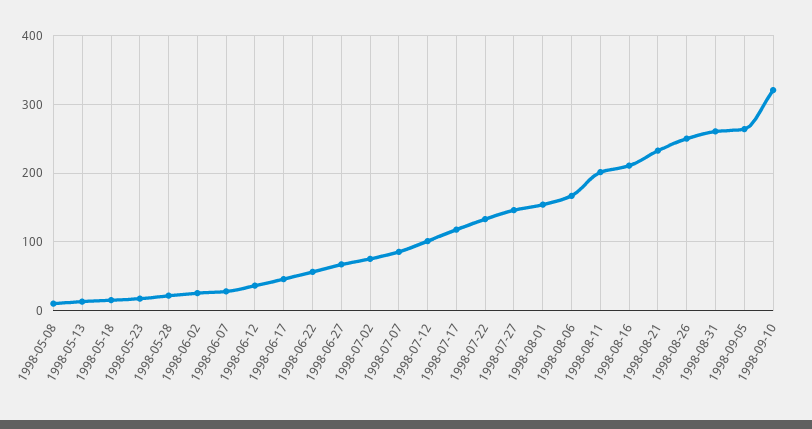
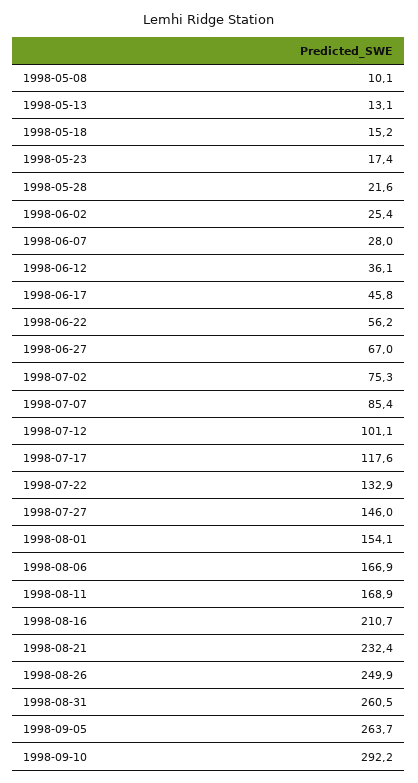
1998-08-11: 200 -> 168.9
1998-09-10: 320 -> 292.2

